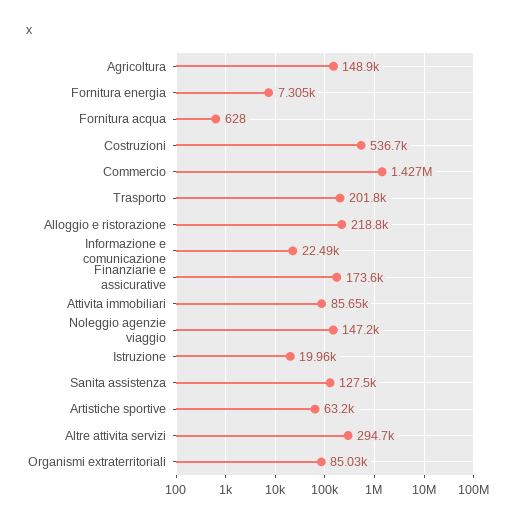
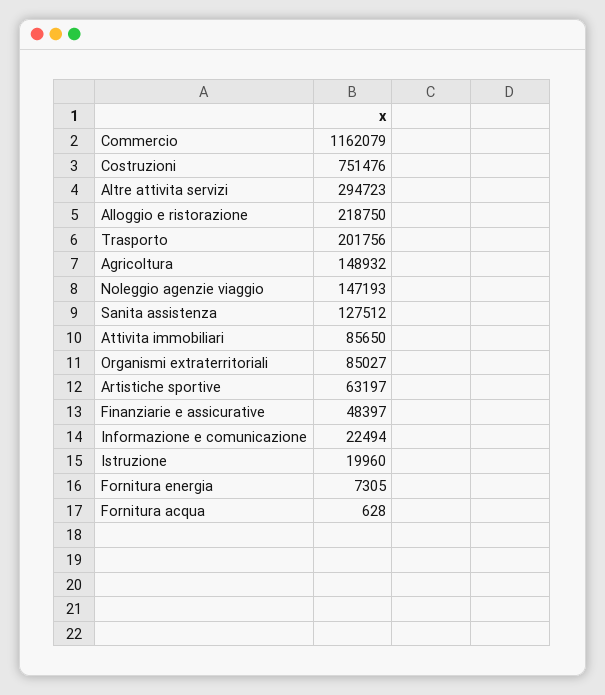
Costruzioni: 536700 -> 751476
Commercio: 1427000 -> 1162079
Finanziarie e assicurative: 173600 -> 48397

